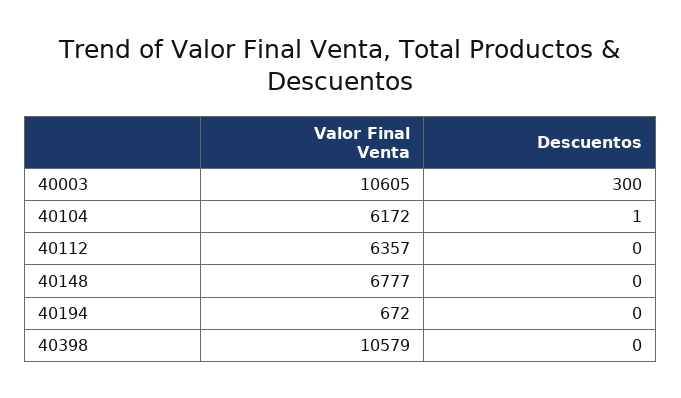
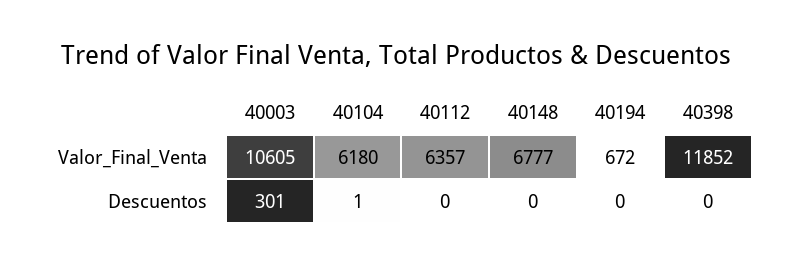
Descuentos, 40003: 300 -> 301
Valor Final Venta, 40104: 6172 -> 6180
Valor Final Venta, 40398: 10579 -> 11852

